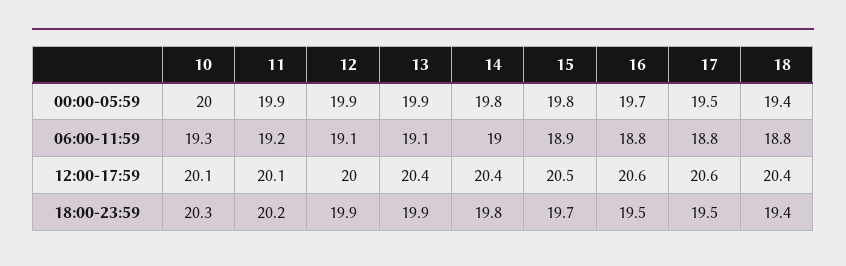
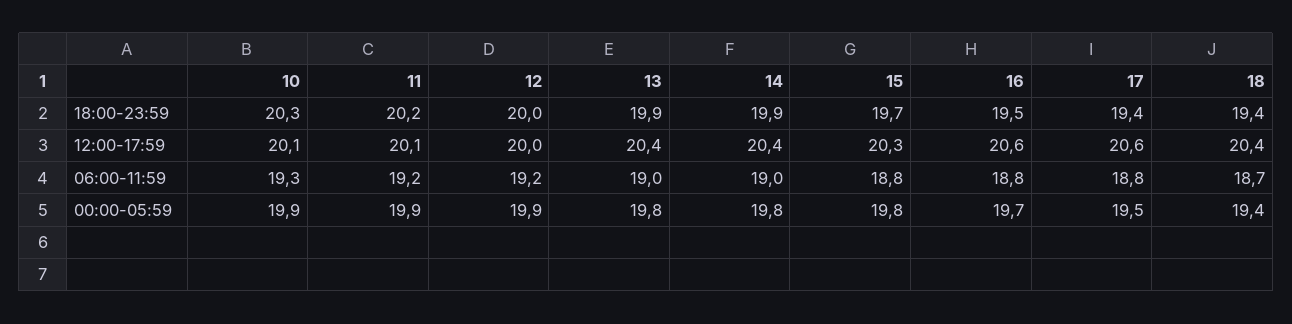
10, 00:00-05:59: 20 -> 19.9
13, 00:00-05:59: 19.9 -> 19.8
12, 06:00-11:59: 19.1 -> 19.2
13, 06:00-11:59: 19.1 -> 19
15, 06:00-11:59: 18.9 -> 18.8
18, 06:00-11:59: 18.8 -> 18.7
15, 12:00-17:59: 20.5 -> 20.3
12, 18:00-23:59: 19.9 -> 20
14, 18:00-23:59: 19.8 -> 19.9
17, 18:00-23:59: 19.5 -> 19.4

